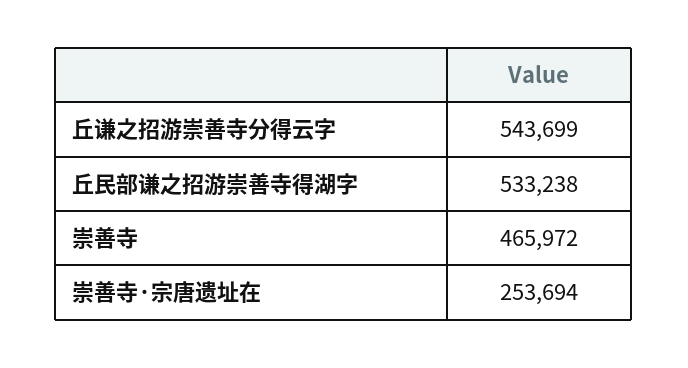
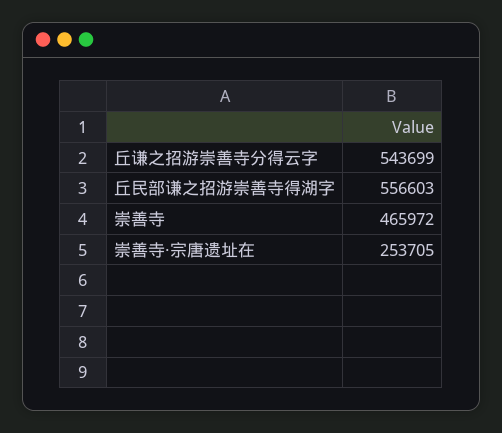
丘民部谦之招游崇善寺得湖字: 533238 -> 556603
崇善寺·宗唐遗址在: 253694 -> 253705

